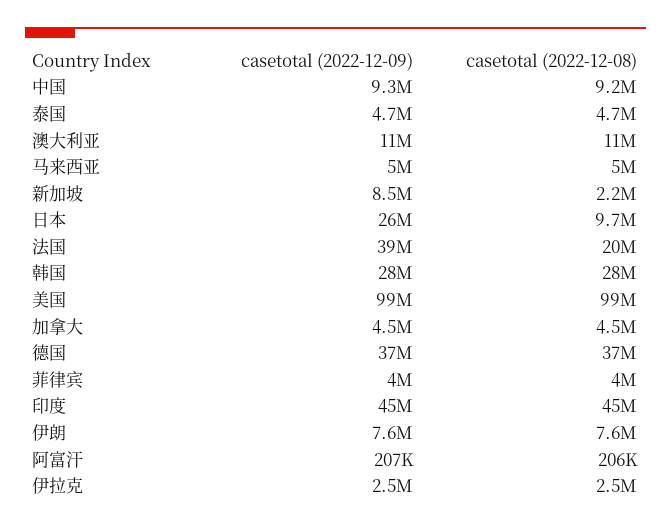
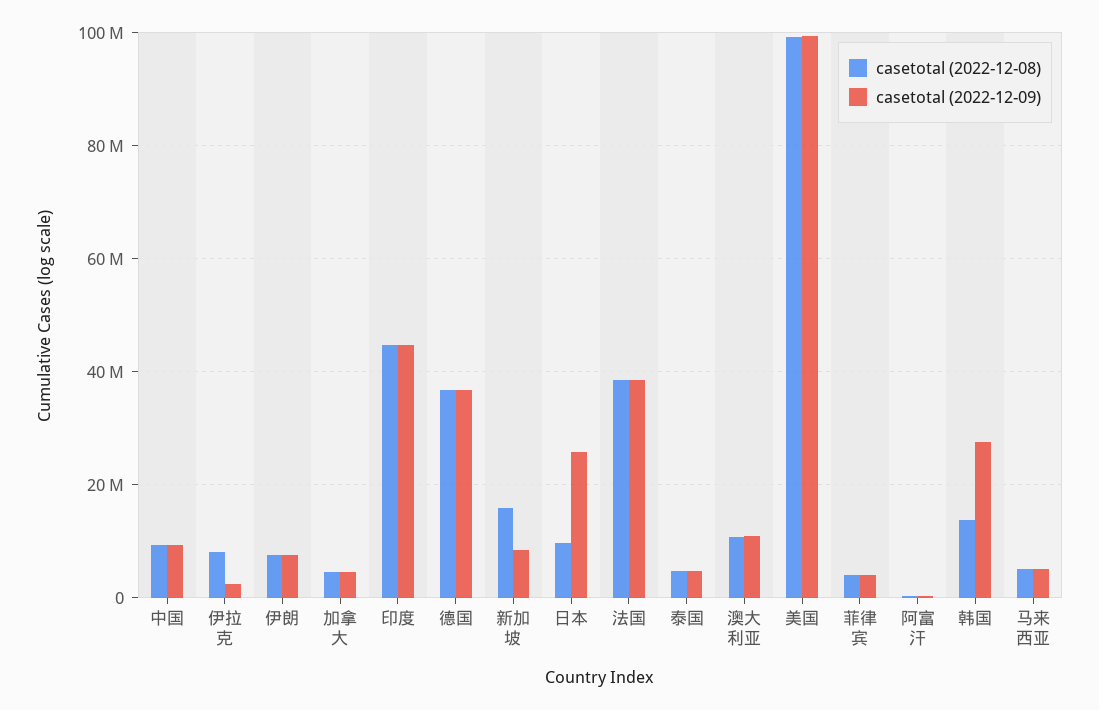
casetotal (2022-12-08), 新加坡: 2200000 -> 16000000
casetotal (2022-12-08), 法国: 20000000 -> 38000000
casetotal (2022-12-08), 韩国: 28000000 -> 14000000
casetotal (2022-12-08), 伊拉克: 2500000 -> 8000000

